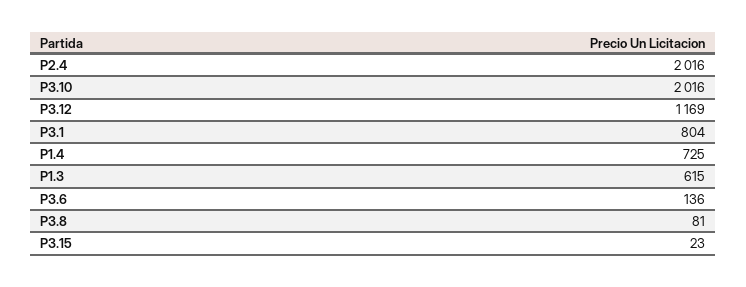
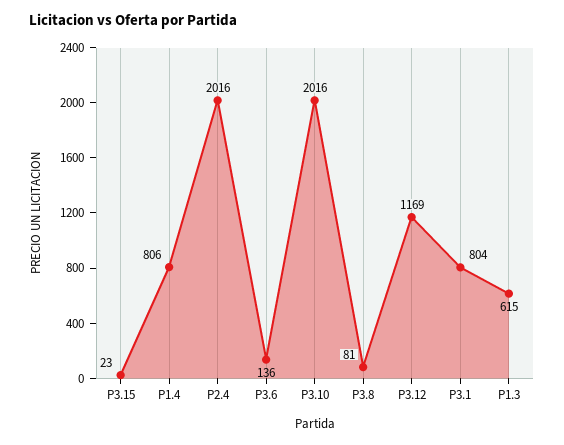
P1.4: 725 -> 806

